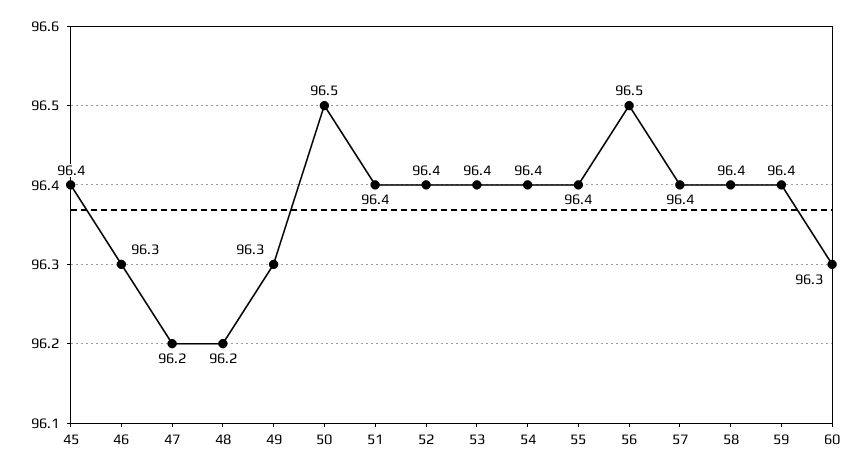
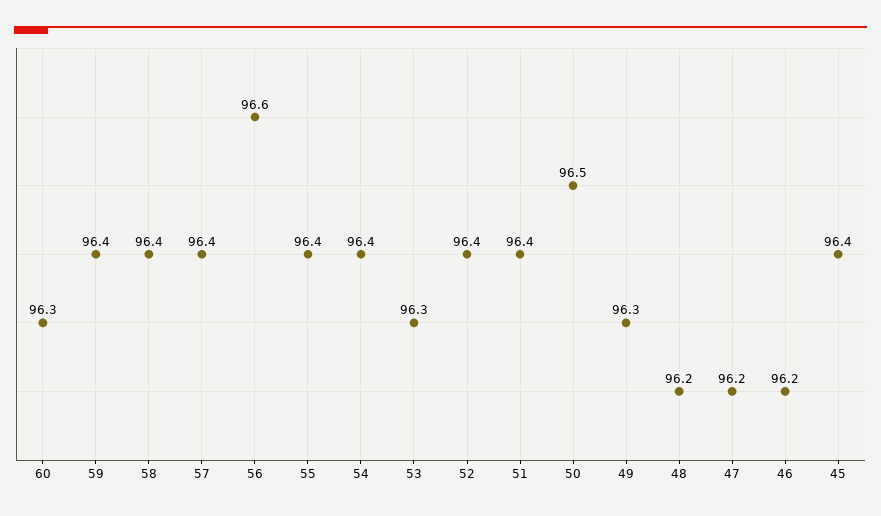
46: 96.3 -> 96.2
53: 96.4 -> 96.3
56: 96.5 -> 96.6

